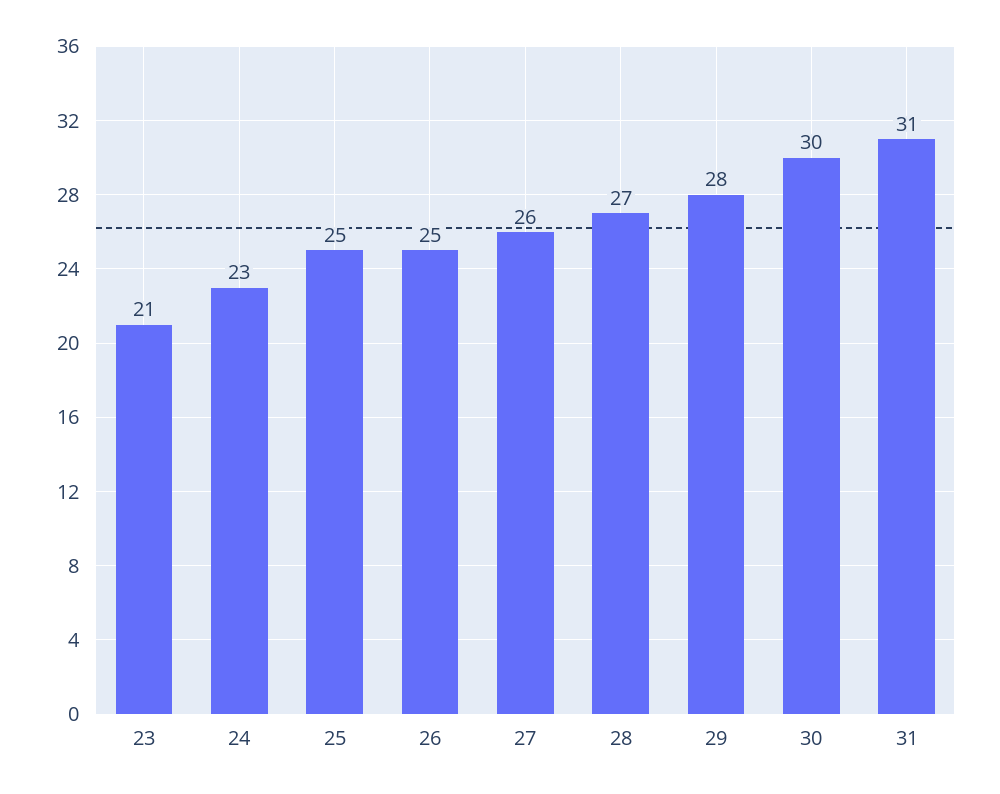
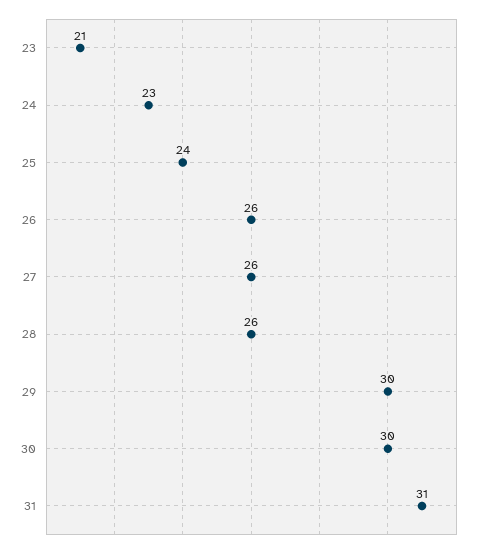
25: 25 -> 24
26: 25 -> 26
28: 27 -> 26
29: 28 -> 30

